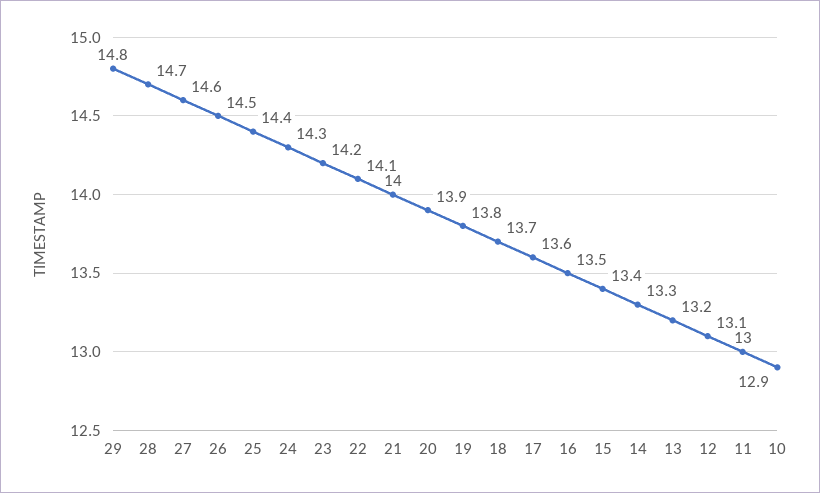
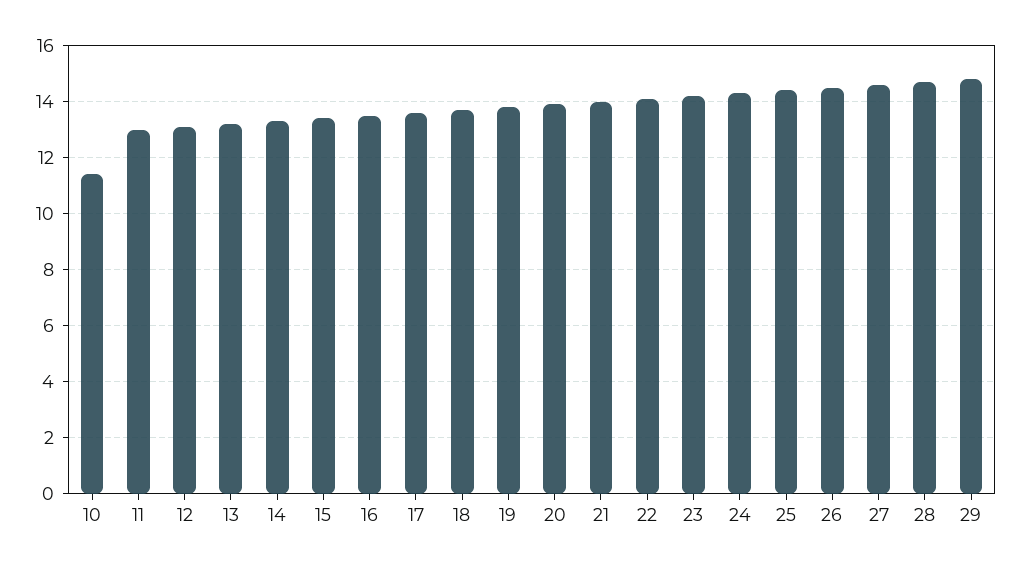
10: 12.9 -> 11.5

